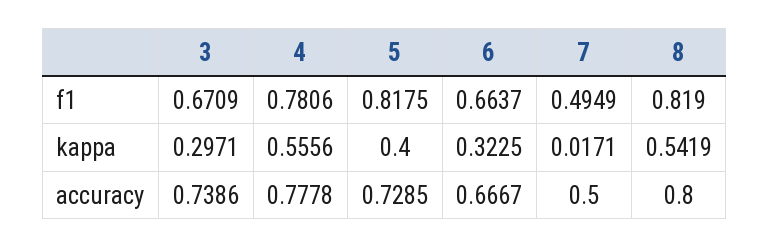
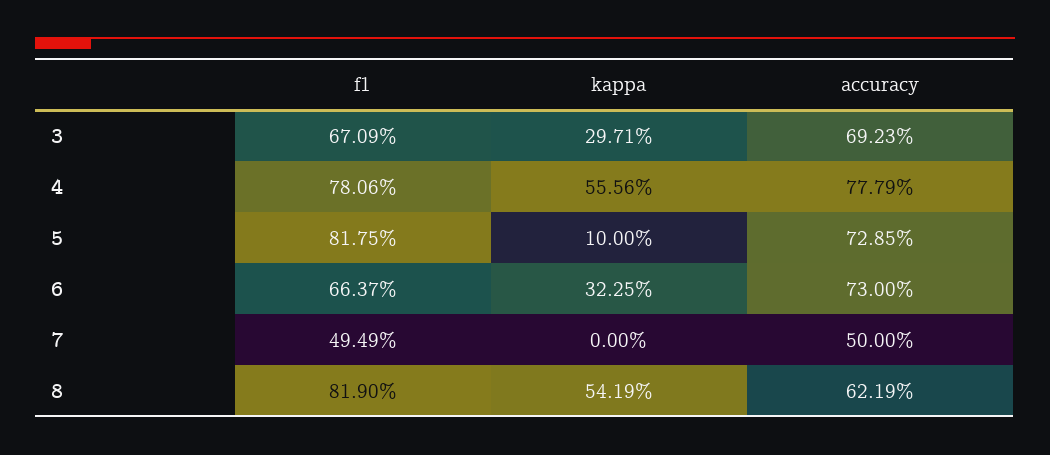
5, kappa: 0.4 -> 0.1
7, kappa: 0.0171 -> 0
3, accuracy: 0.7386 -> 0.6923
4, accuracy: 0.7778 -> 0.7779
6, accuracy: 0.6667 -> 0.73
8, accuracy: 0.8 -> 0.6219

